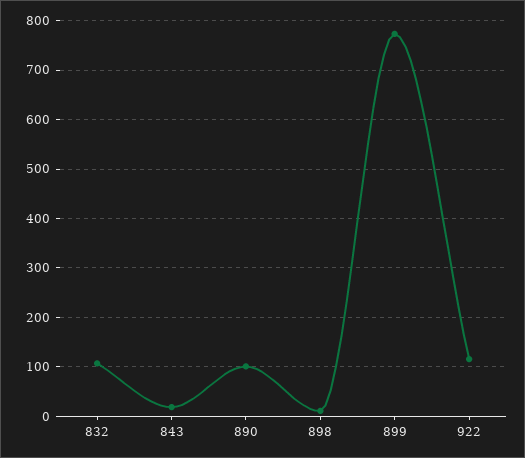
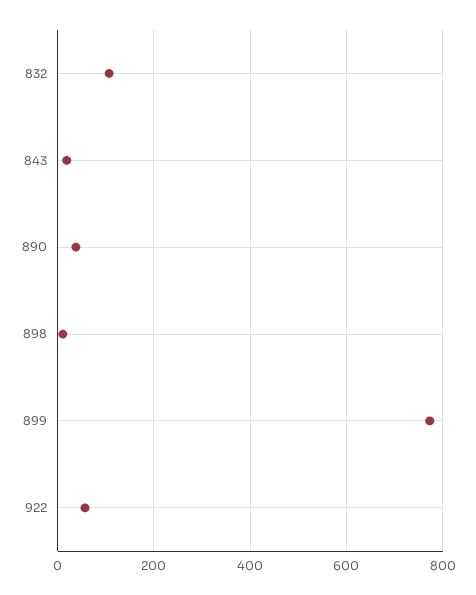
890: 100 -> 40
922: 120 -> 60

